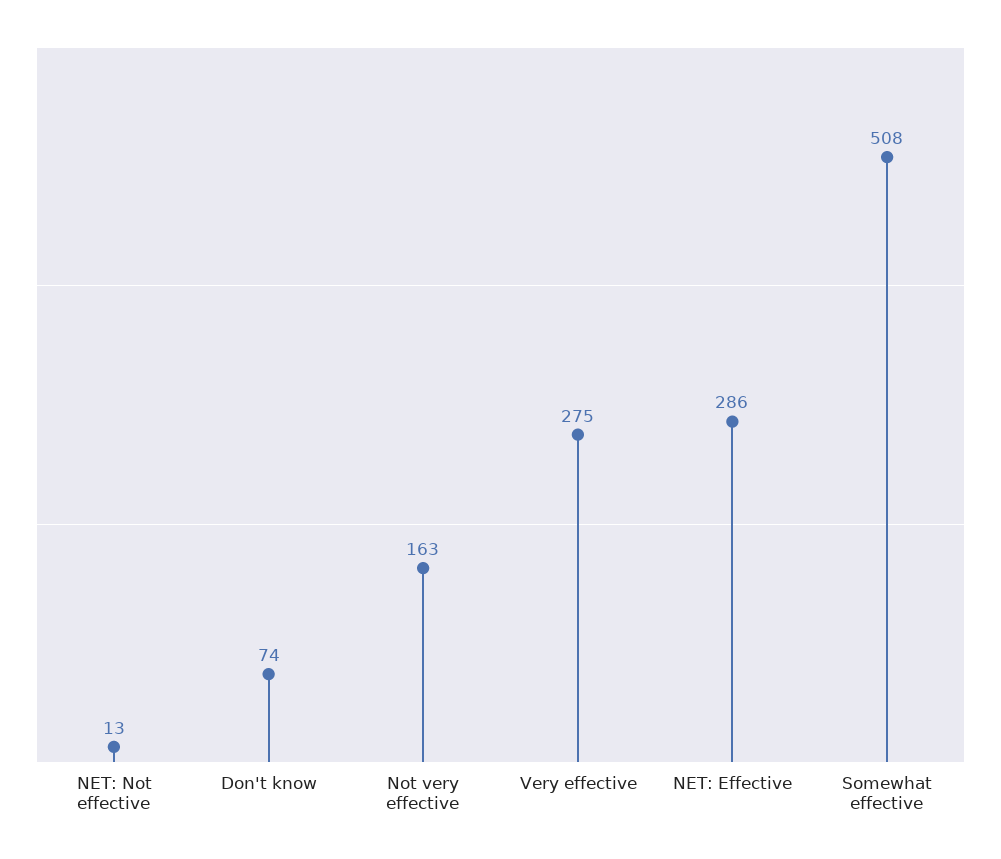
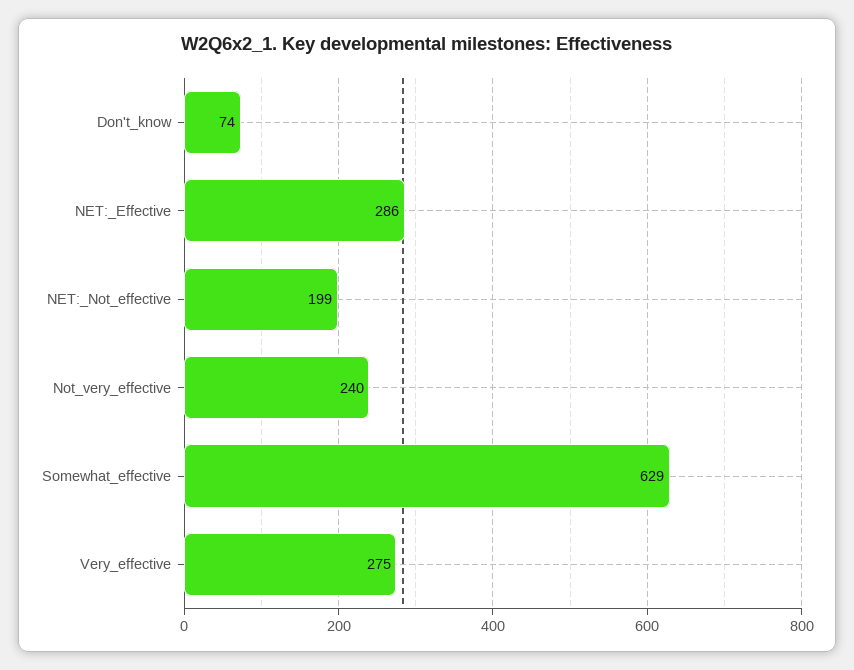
NET: Not effective: 13 -> 199
Not very effective: 163 -> 240
Somewhat effective: 508 -> 629

